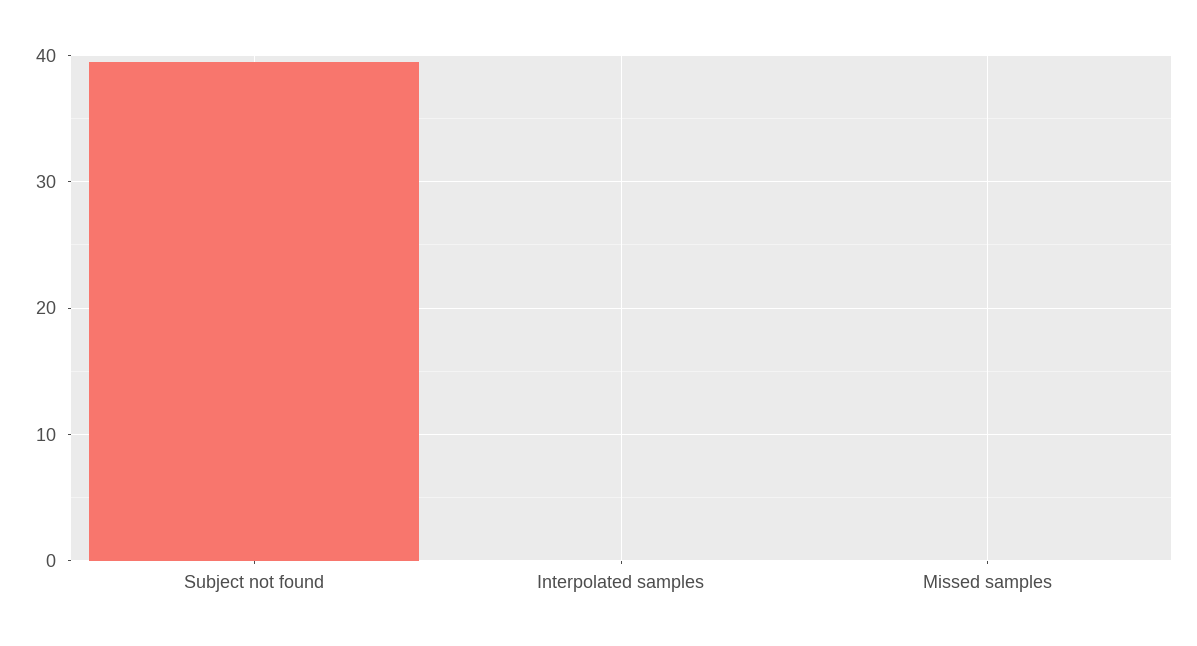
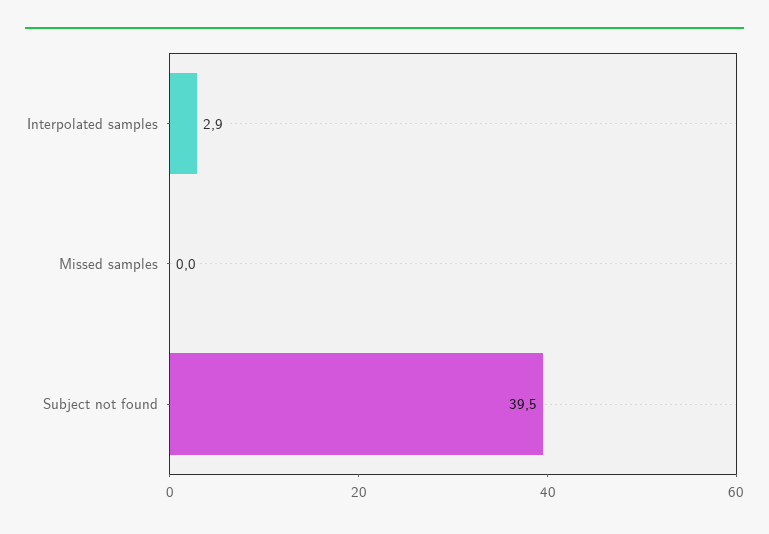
Interpolated samples: 0 -> 2.9

